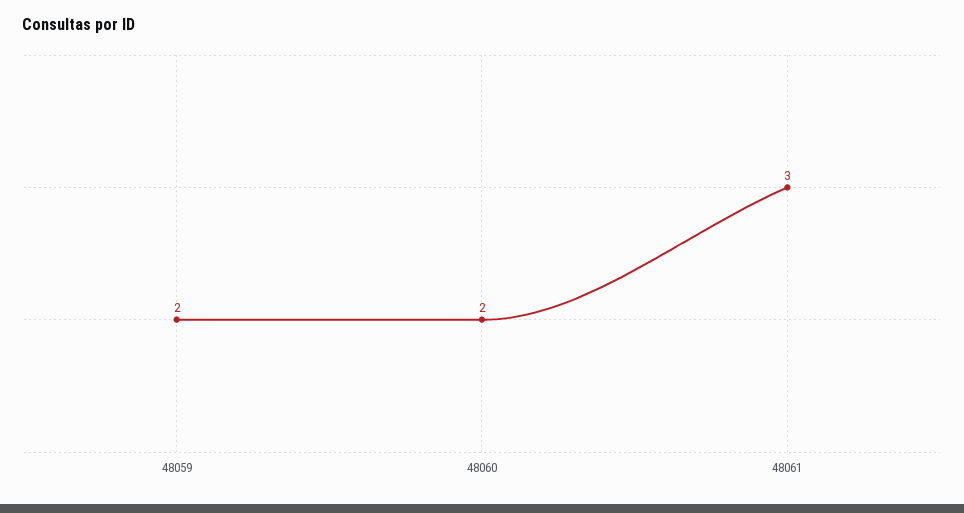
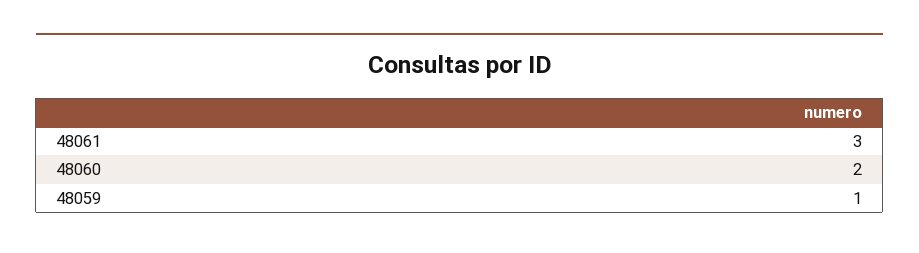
48059: 2 -> 1

